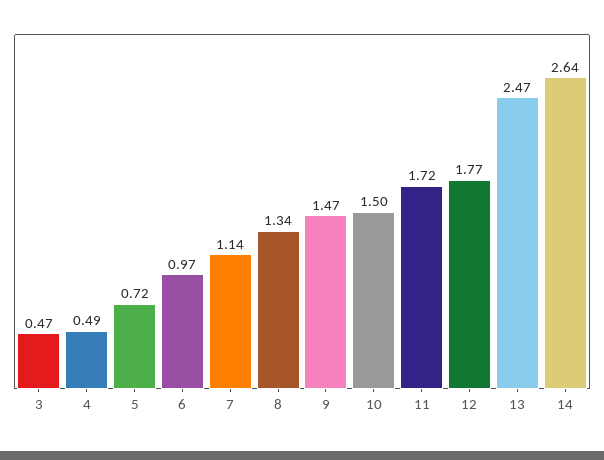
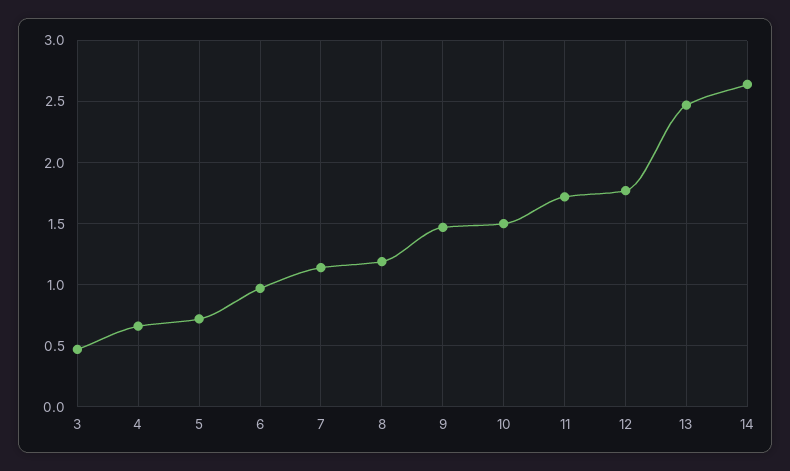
4: 0.49 -> 0.65
8: 1.34 -> 1.2

